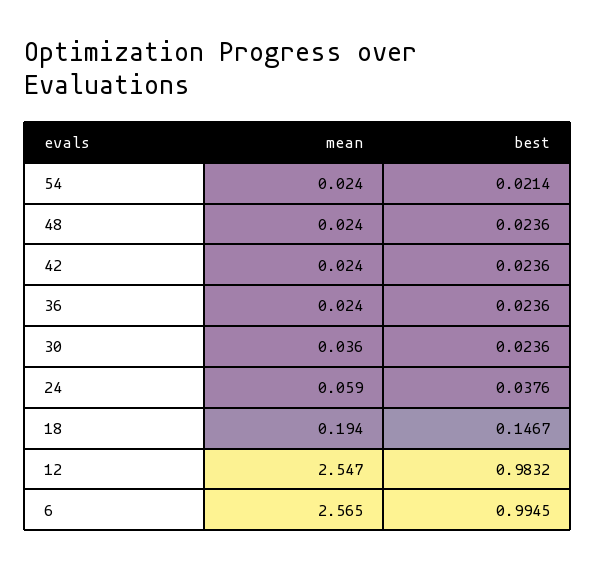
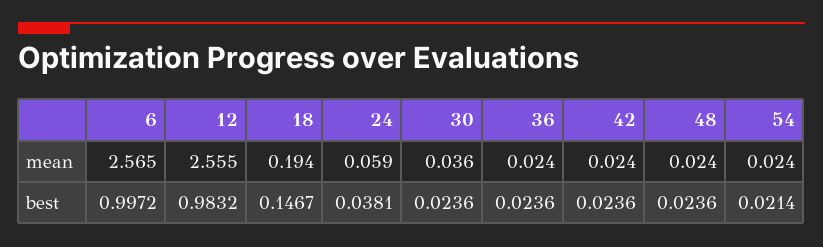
best, 24: 0.0376 -> 0.0381
mean, 12: 2.547 -> 2.555
best, 6: 0.9945 -> 0.9972

